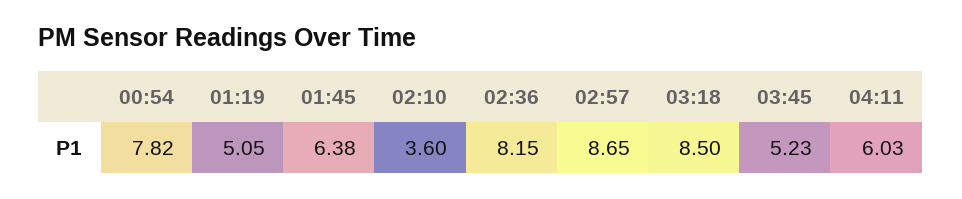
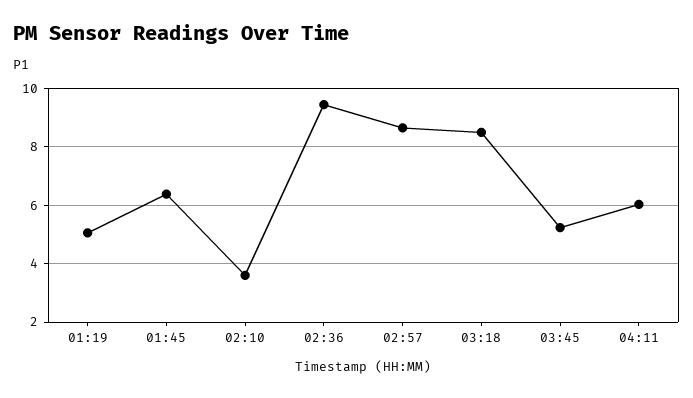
00:54: 7.82 -> none
02:36: 8.15 -> 9.5

